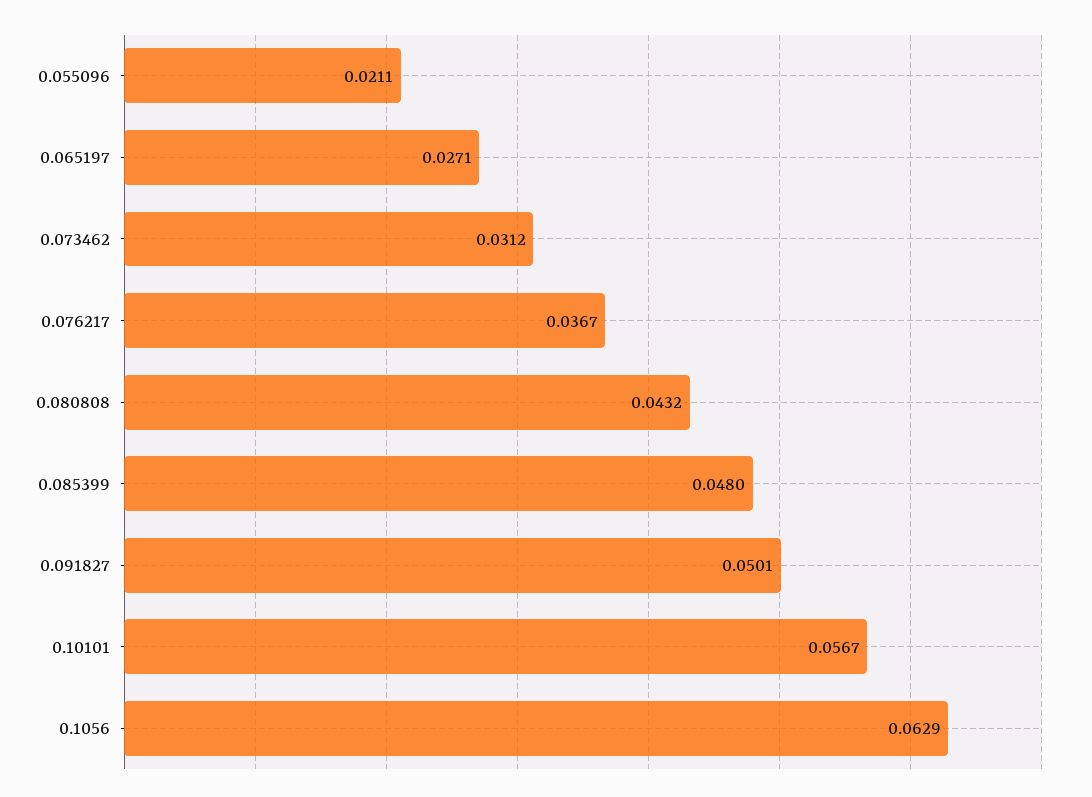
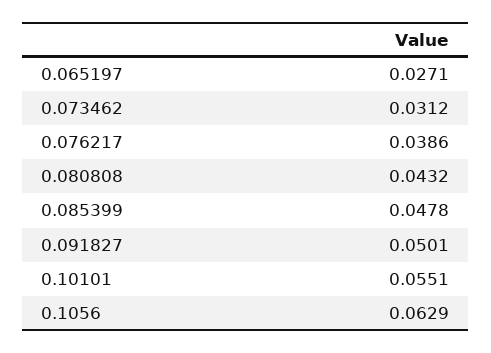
0.055096: 0.0211 -> none
0.076217: 0.0367 -> 0.0386
0.085399: 0.048 -> 0.0478
0.10101: 0.0567 -> 0.0551

